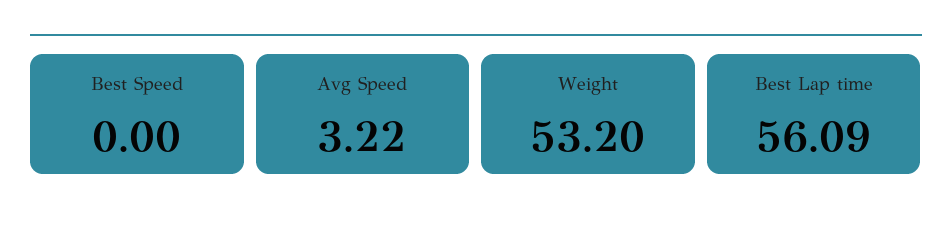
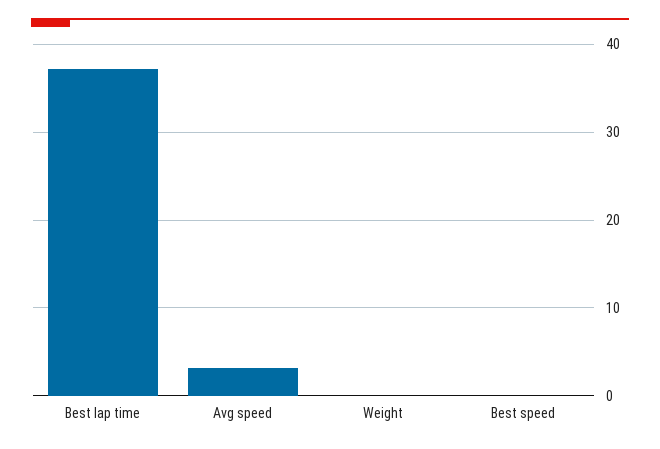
Weight: 53.2 -> 0
Best Lap time: 56.09 -> 37

